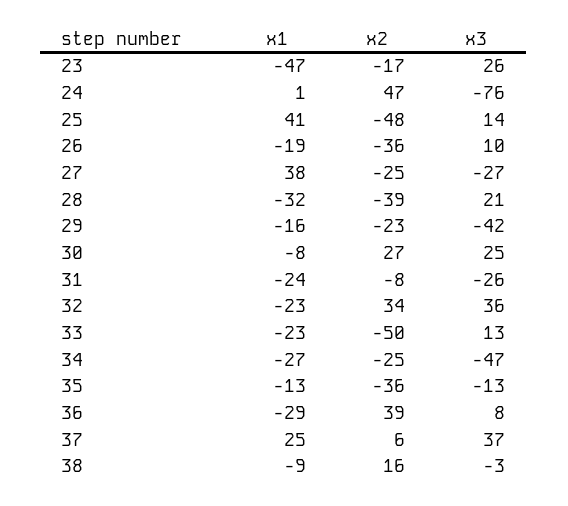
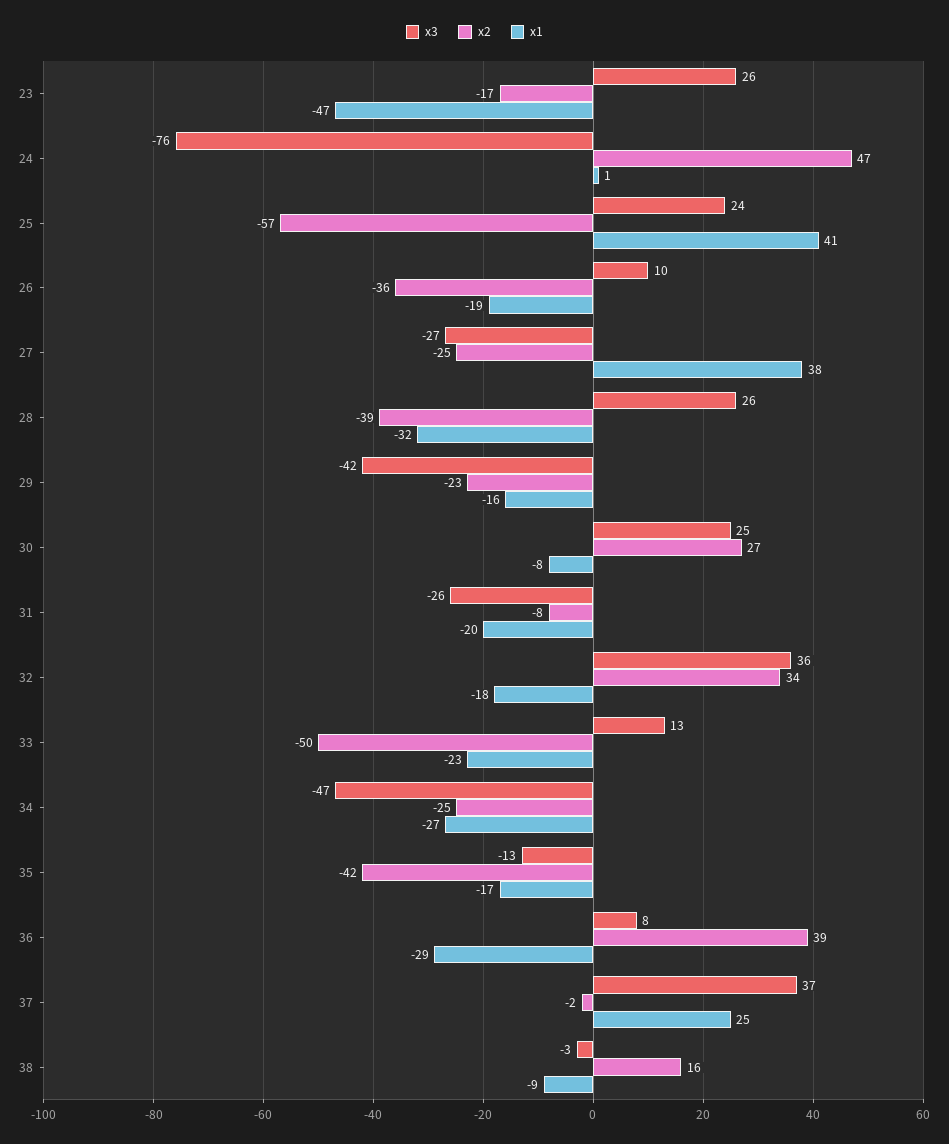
x2, 25: -48 -> -57
x3, 25: 14 -> 24
x3, 28: 21 -> 26
x1, 31: -24 -> -20
x1, 32: -23 -> -18
x1, 35: -13 -> -17
x2, 35: -36 -> -42
x2, 37: 6 -> -2

